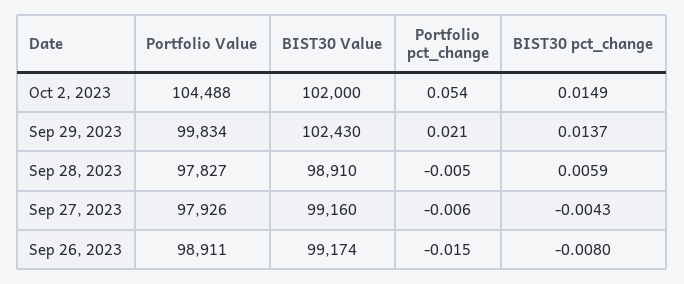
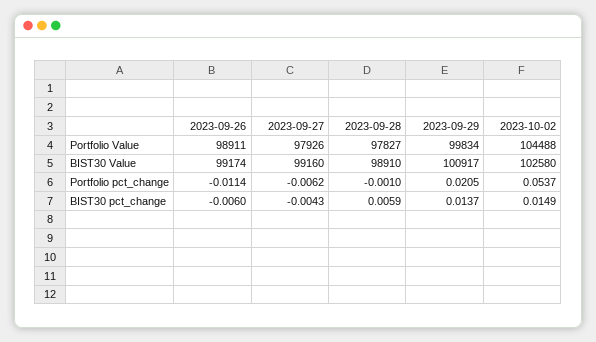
BIST30 Value, Oct 2, 2023: 102000 -> 102580
BIST30 Value, Sep 29, 2023: 102430 -> 100917
Portfolio pct_change, Sep 28, 2023: -0.005 -> -0.001
Portfolio pct_change, Sep 26, 2023: -0.015 -> -0.0114
BIST30 pct_change, Sep 26, 2023: -0.008 -> -0.006

